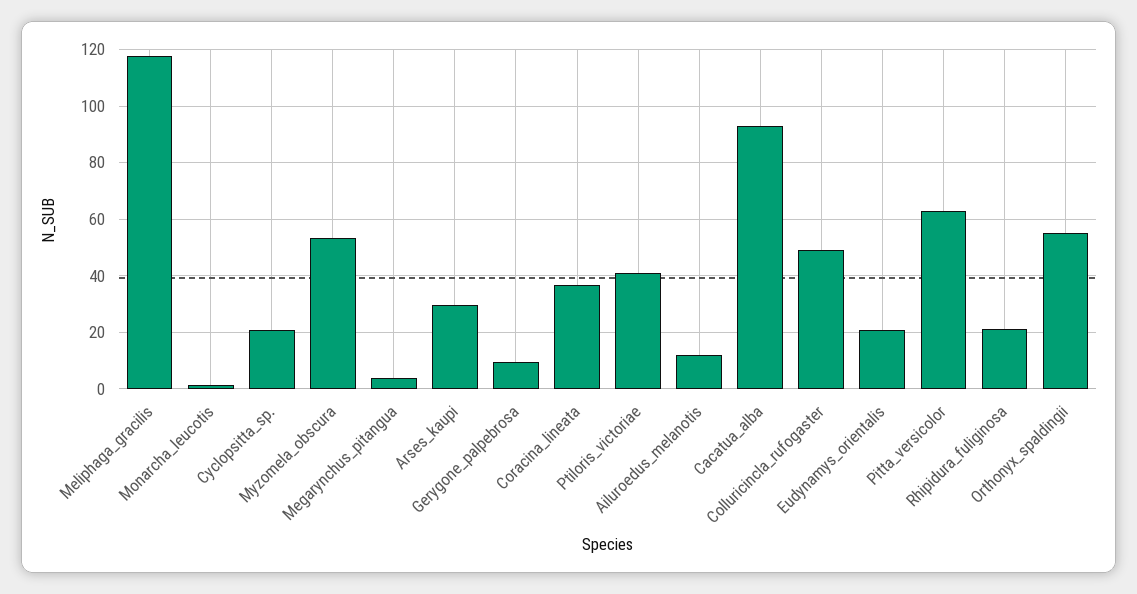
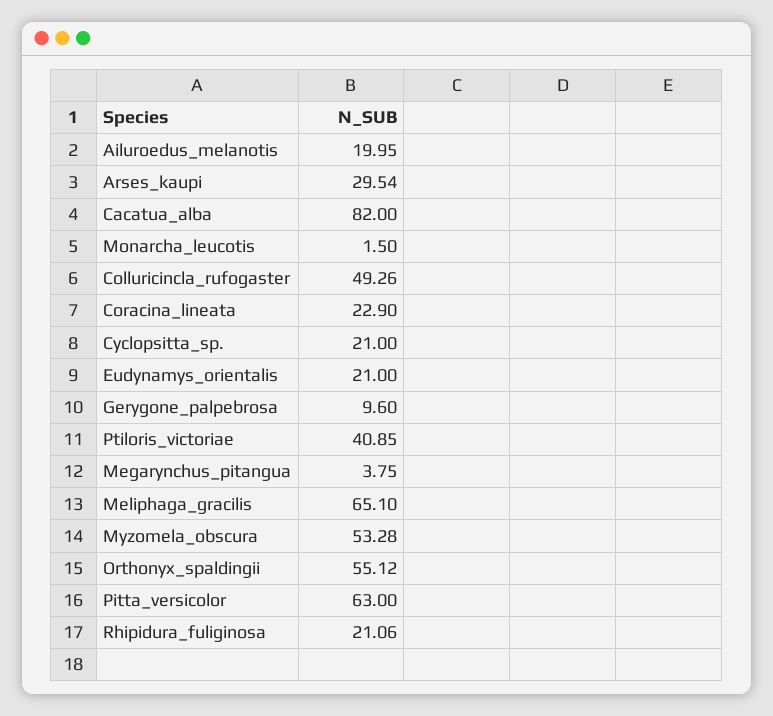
Meliphaga_gracilis: 117.5 -> 65.1
Coracina_lineata: 37.5 -> 22.9
Ailuroedus_melanotis: 12.5 -> 19.95
Cacatua_alba: 92.5 -> 82

